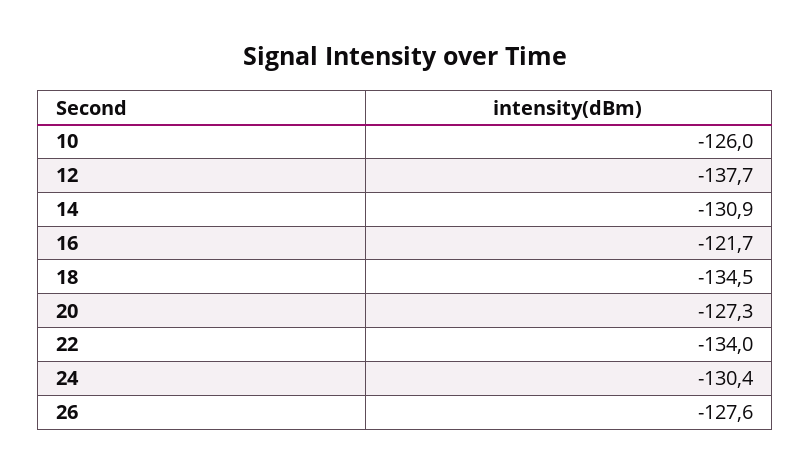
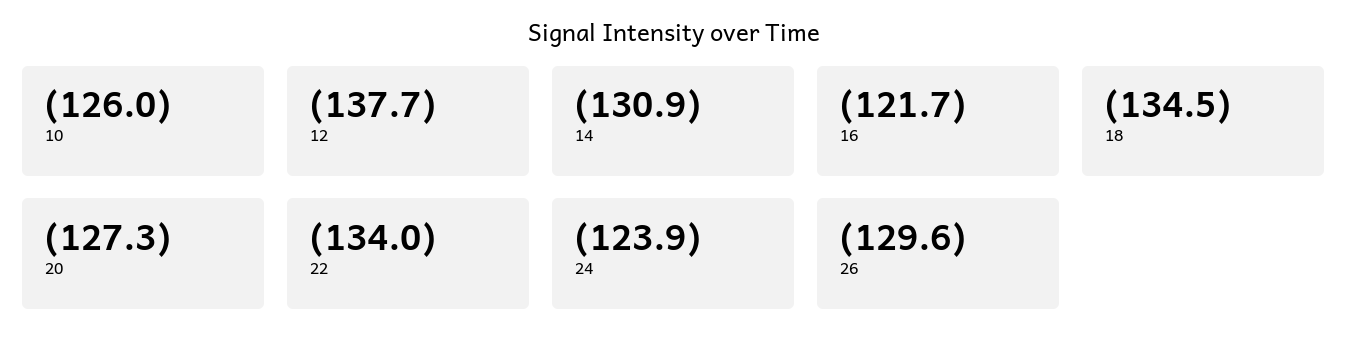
24: -130.4 -> -123.9
26: -127.6 -> -129.6

